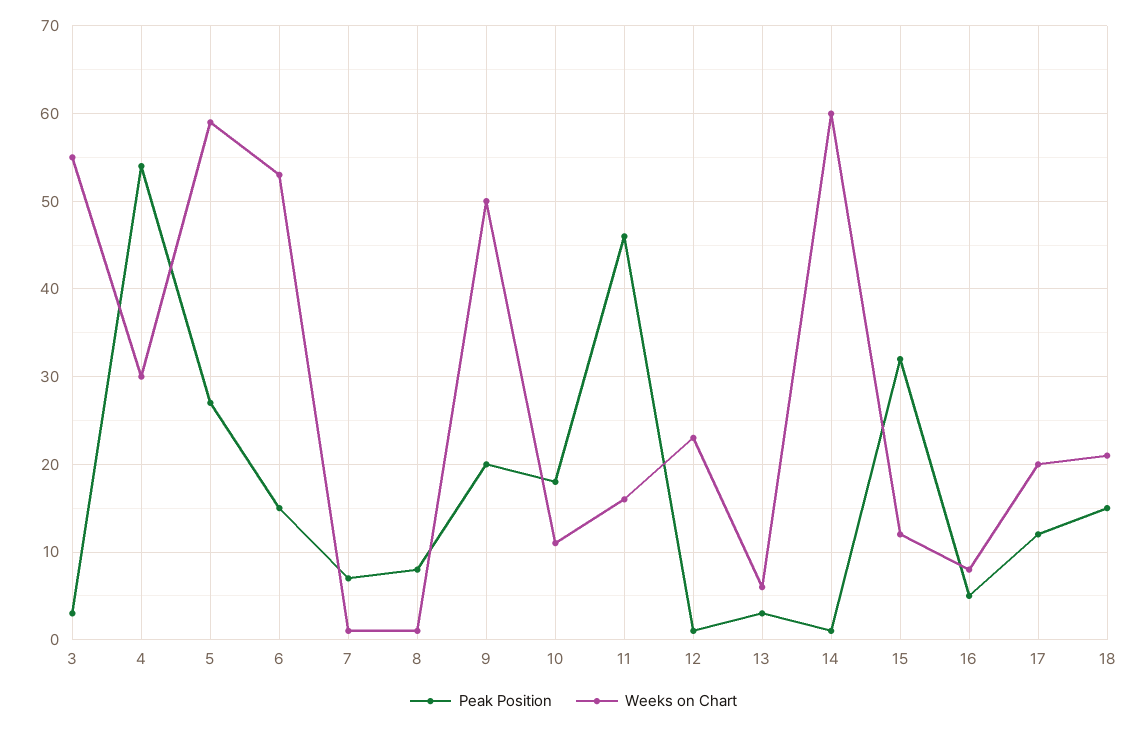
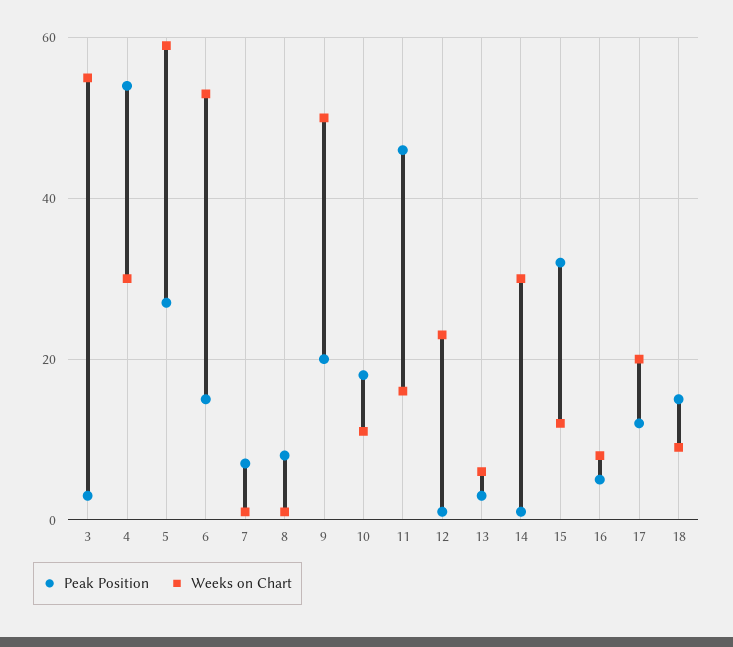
Weeks on Chart, 14: 60 -> 30
Weeks on Chart, 18: 21 -> 10

